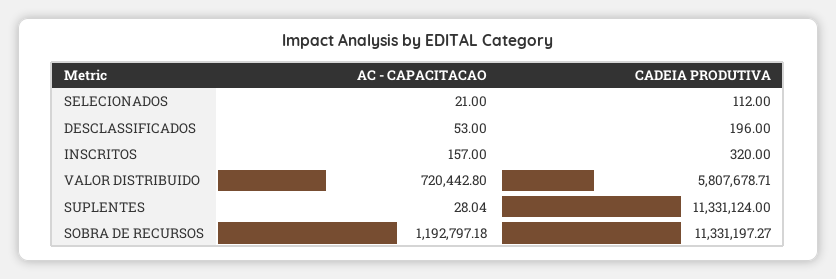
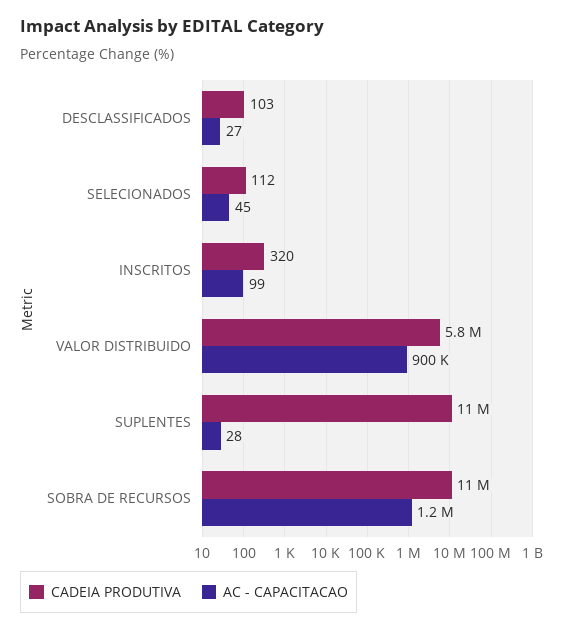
AC - CAPACITACAO, SELECIONADOS: 21 -> 45
AC - CAPACITACAO, DESCLASSIFICADOS: 53 -> 27
CADEIA PRODUTIVA, DESCLASSIFICADOS: 196 -> 103
AC - CAPACITACAO, INSCRITOS: 157 -> 99
AC - CAPACITACAO, VALOR DISTRIBUIDO: 720442.8 -> 900000

